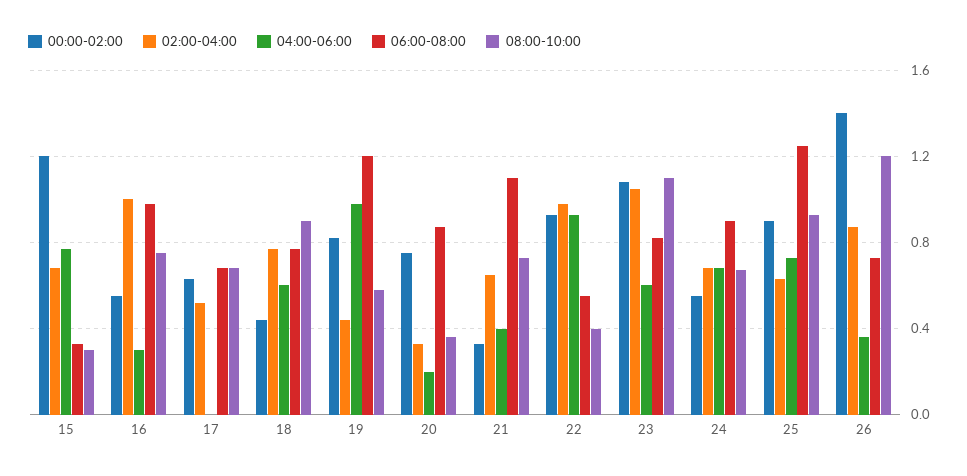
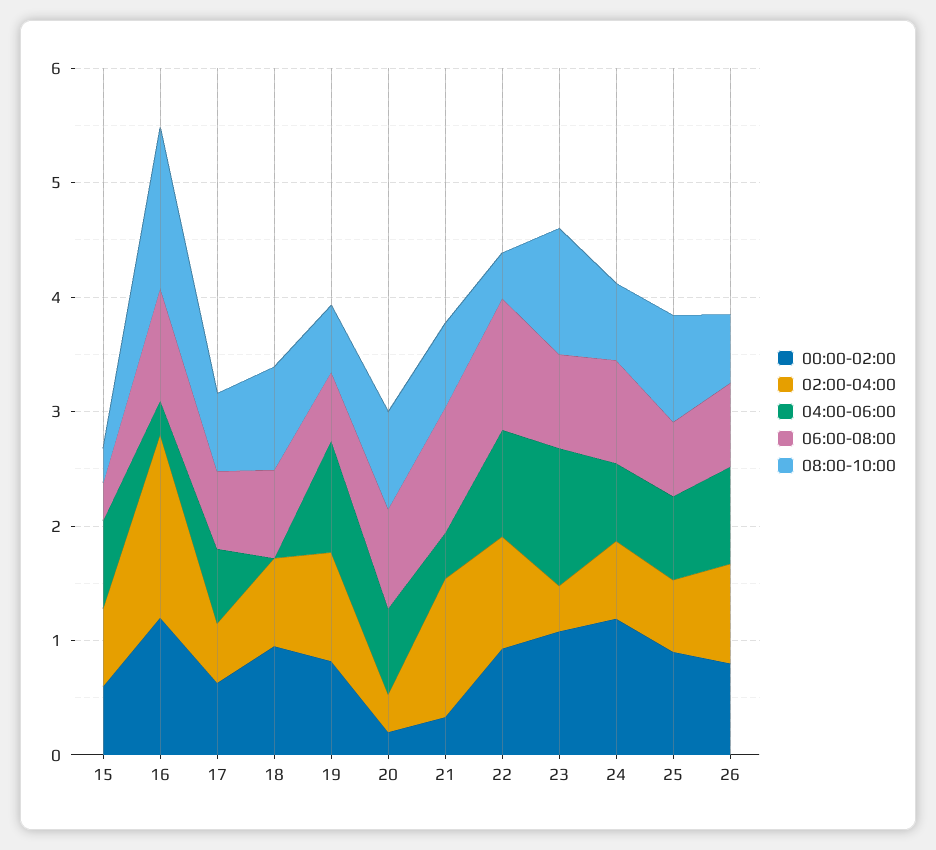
00:00-02:00, 15: 1.2 -> 0.6
00:00-02:00, 16: 0.55 -> 1.2
02:00-04:00, 16: 1 -> 1.6
08:00-10:00, 16: 0.75 -> 1.4
04:00-06:00, 17: 0 -> 0.6
00:00-02:00, 18: 0.45 -> 1
04:00-06:00, 18: 0.6 -> 0
02:00-04:00, 19: 0.45 -> 1
06:00-08:00, 19: 1.2 -> 0.6
00:00-02:00, 20: 0.75 -> 0.2
04:00-06:00, 20: 0.2 -> 0.8
08:00-10:00, 20: 0.35 -> 0.8
02:00-04:00, 21: 0.65 -> 1.2
06:00-08:00, 22: 0.55 -> 1.2
02:00-04:00, 23: 1.05 -> 0.4
04:00-06:00, 23: 0.6 -> 1.2
00:00-02:00, 24: 0.55 -> 1.2
06:00-08:00, 25: 1.25 -> 0.6
00:00-02:00, 26: 1.4 -> 0.8
04:00-06:00, 26: 0.35 -> 0.8
08:00-10:00, 26: 1.2 -> 0.6

